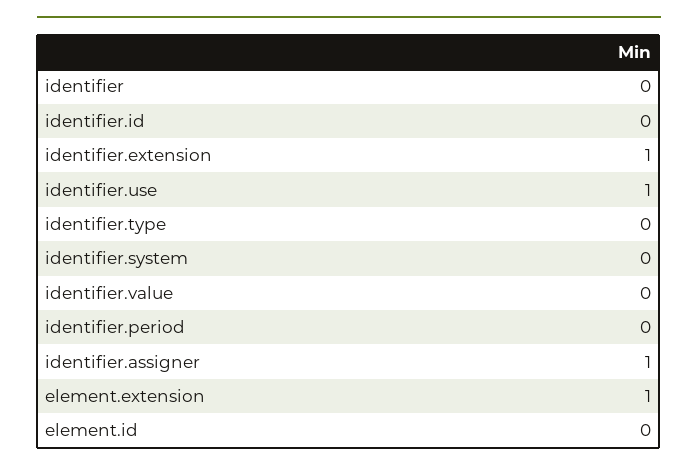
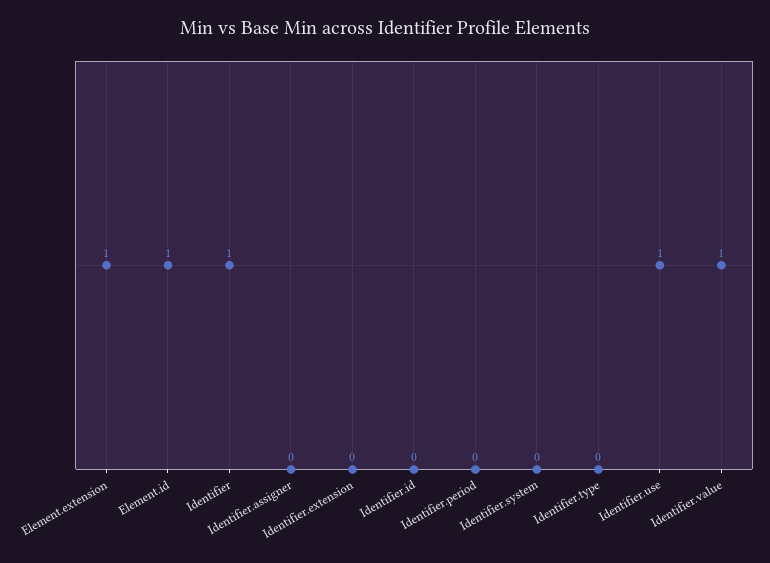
identifier: 0 -> 1
identifier.extension: 1 -> 0
identifier.value: 0 -> 1
identifier.assigner: 1 -> 0
element.id: 0 -> 1

